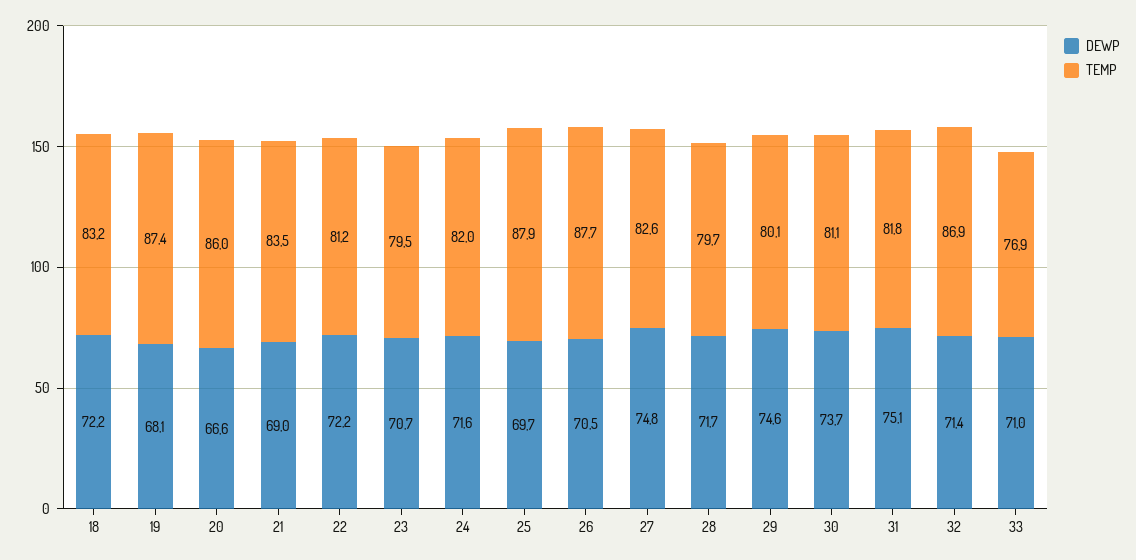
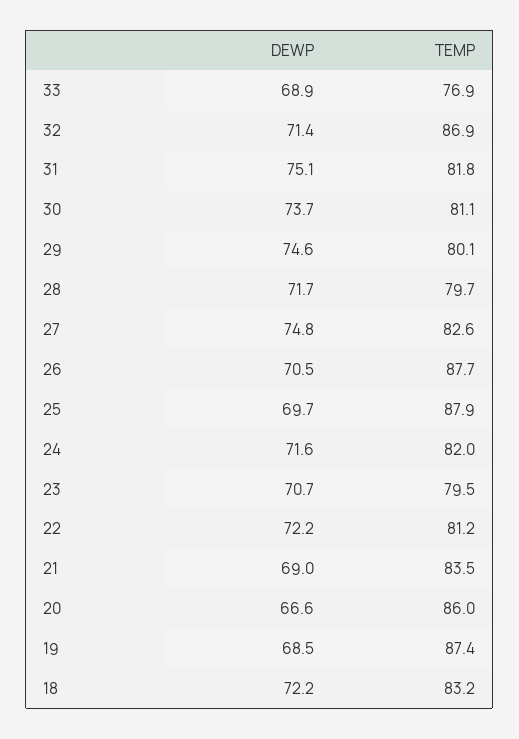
DEWP, 19: 68.1 -> 68.5
DEWP, 33: 71 -> 68.9

